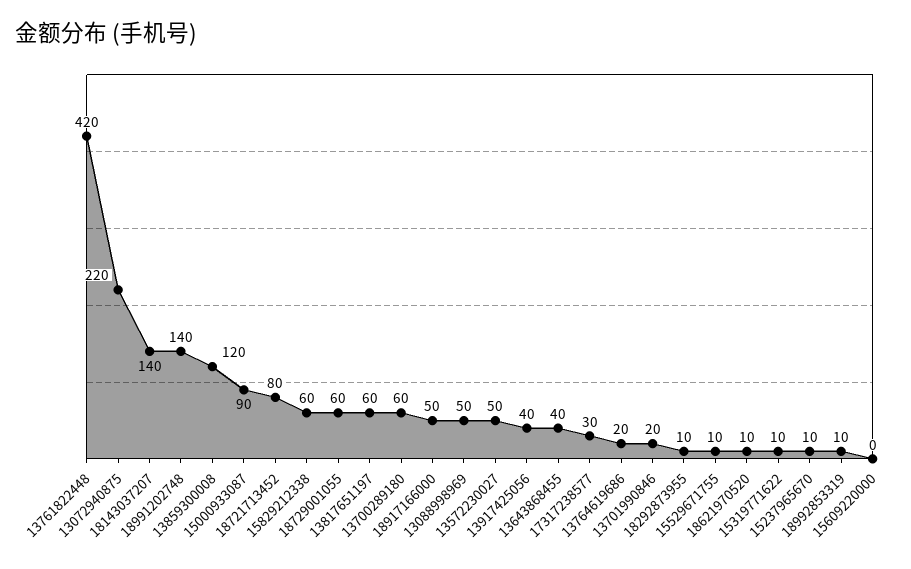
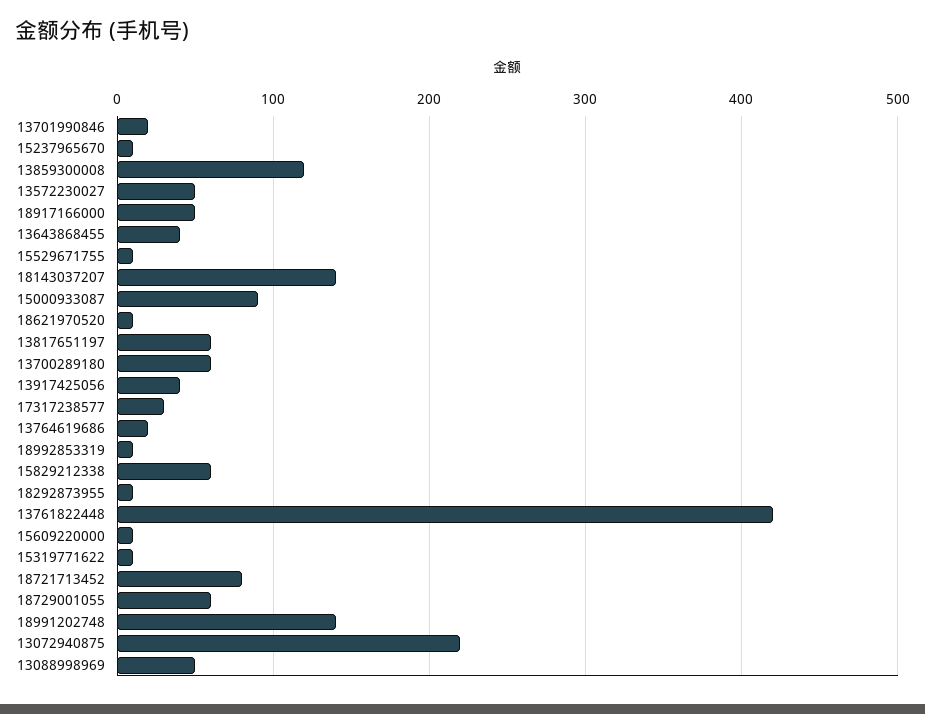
15609220000: 0 -> 10

